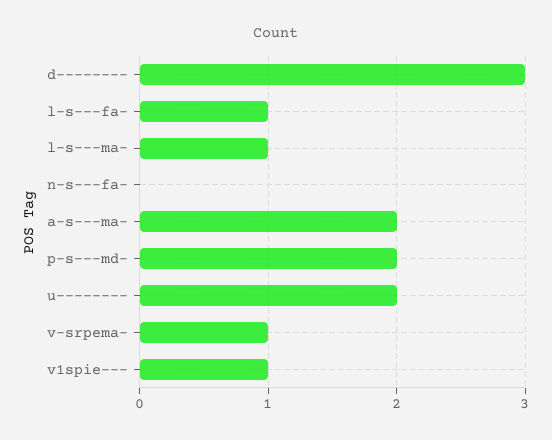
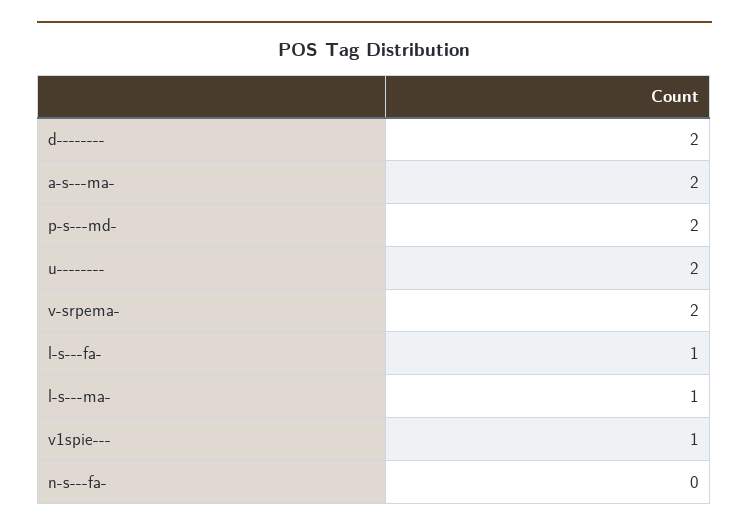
d--------: 3 -> 2
v-srpema-: 1 -> 2

